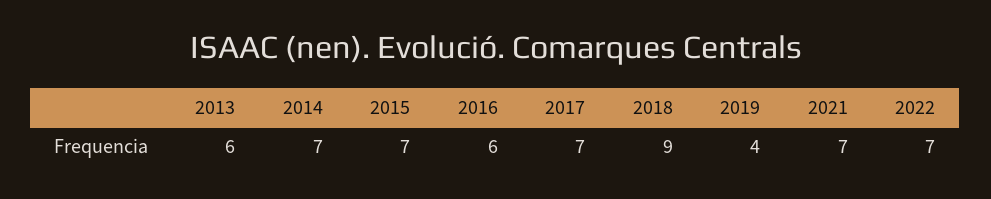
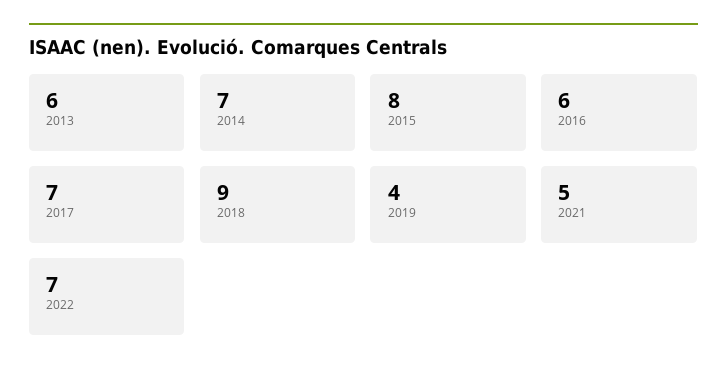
2015: 7 -> 8
2021: 7 -> 5

